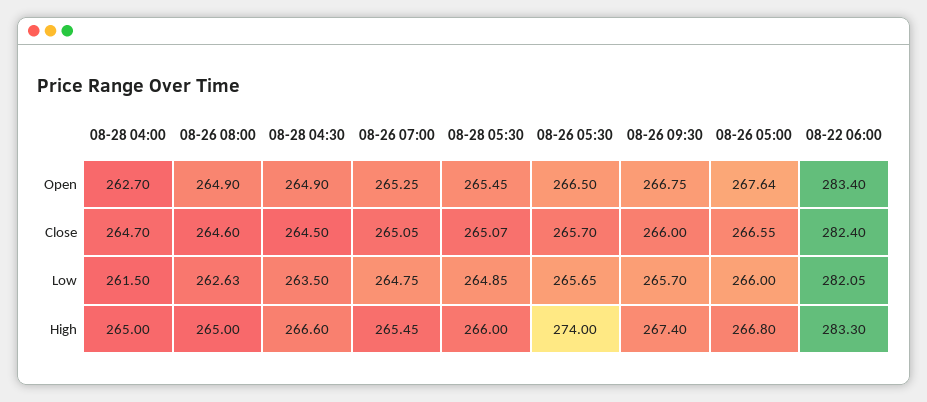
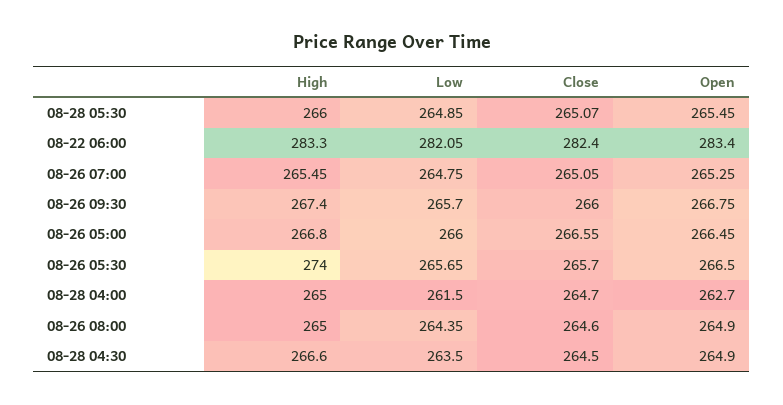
08-26 05:00, Open: 267.64 -> 266.45
08-26 08:00, Low: 262.63 -> 264.35

